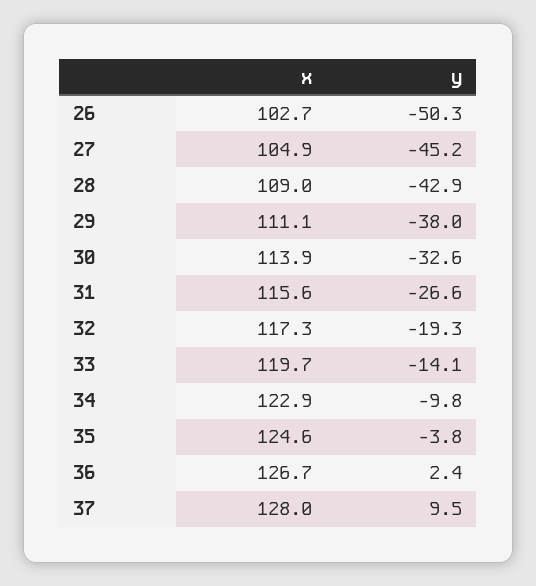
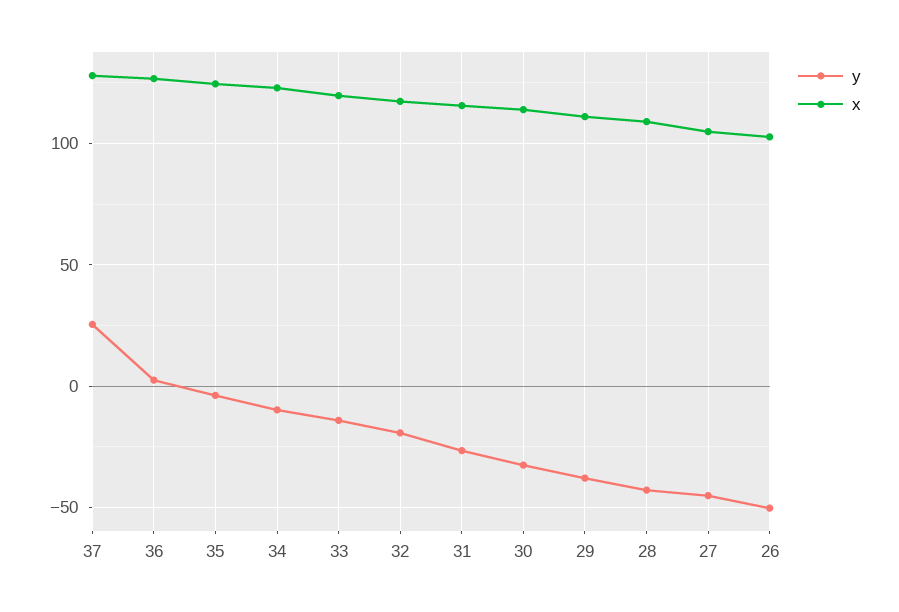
y, 37: 9.5 -> 25

